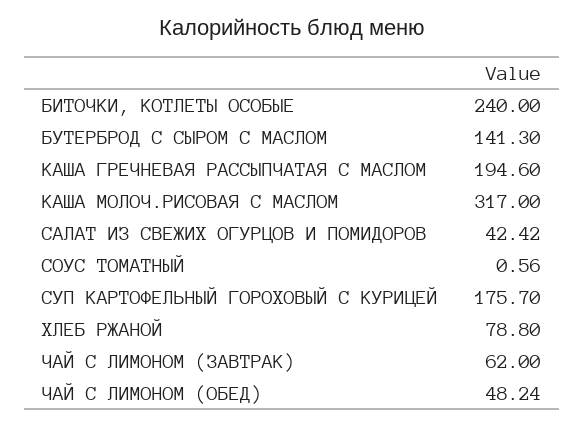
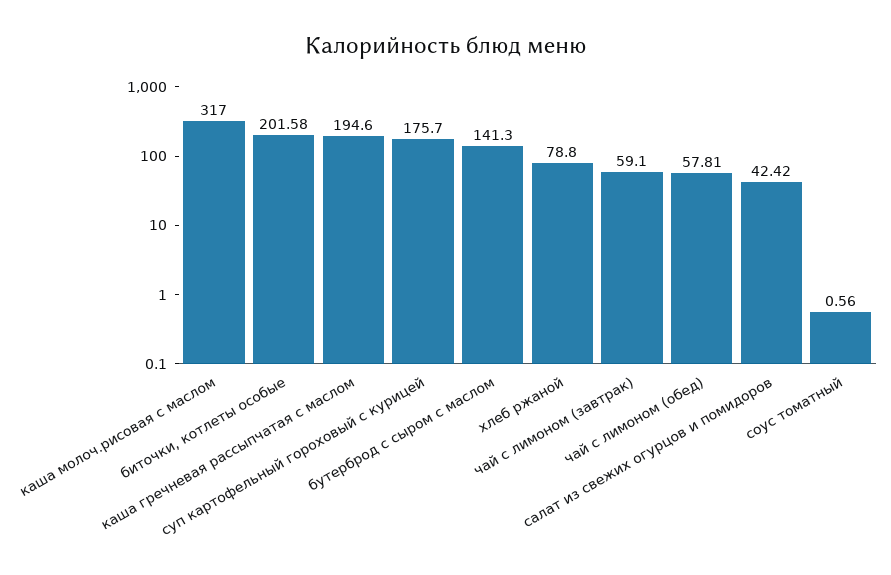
БИТОЧКИ, КОТЛЕТЫ ОСОБЫЕ: 240 -> 201.58
ЧАЙ С ЛИМОНОМ (ЗАВТРАК): 62 -> 59.1
ЧАЙ С ЛИМОНОМ (ОБЕД): 48.24 -> 57.81

